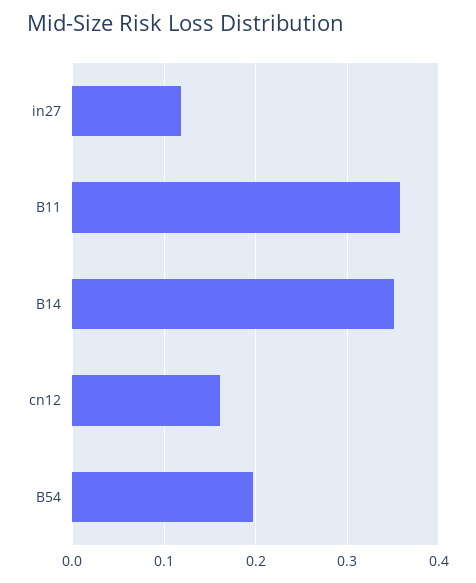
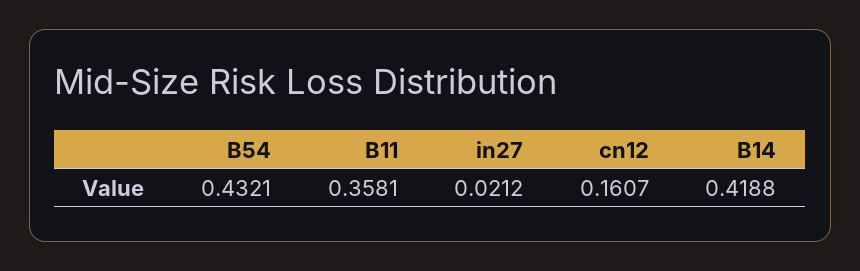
in27: 0.12 -> 0.0212
B14: 0.35 -> 0.4188
B54: 0.2 -> 0.4321

